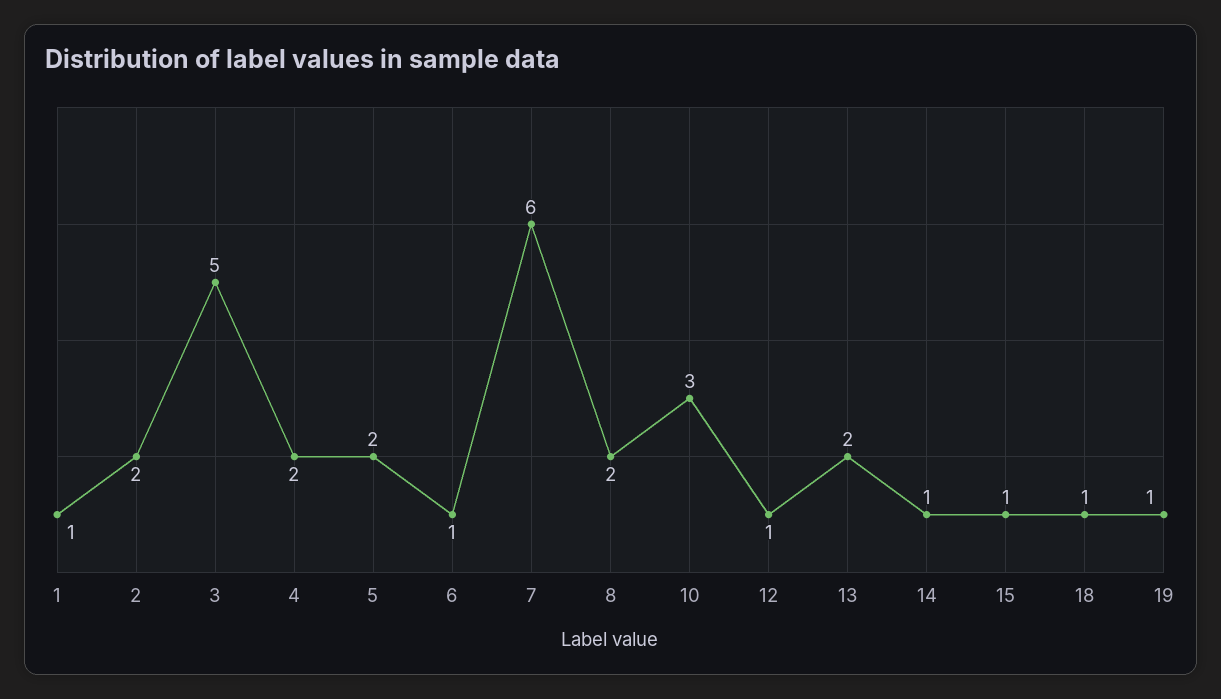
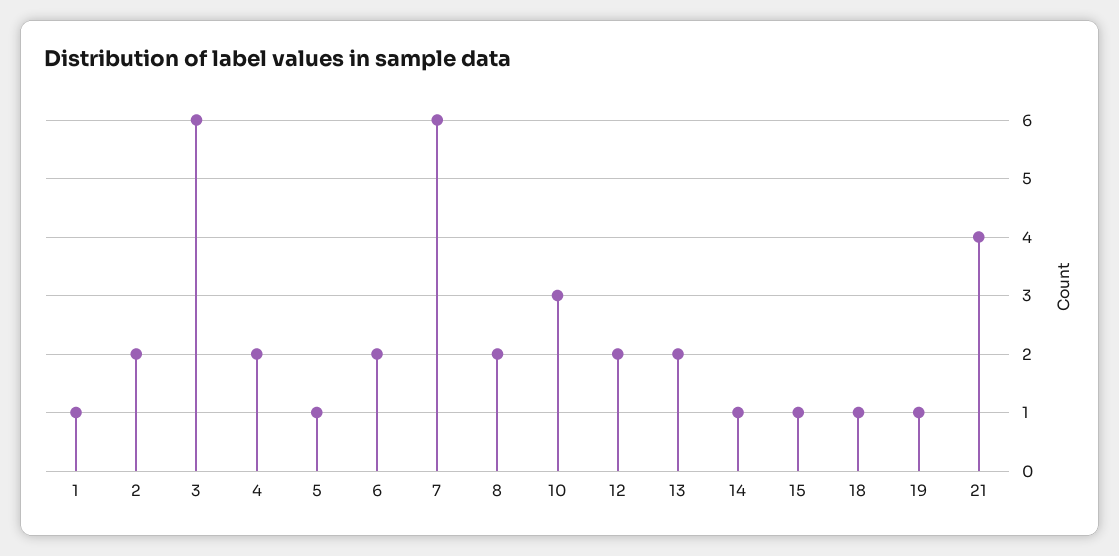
3: 5 -> 6
5: 2 -> 1
6: 1 -> 2
12: 1 -> 2
21: none -> 4

